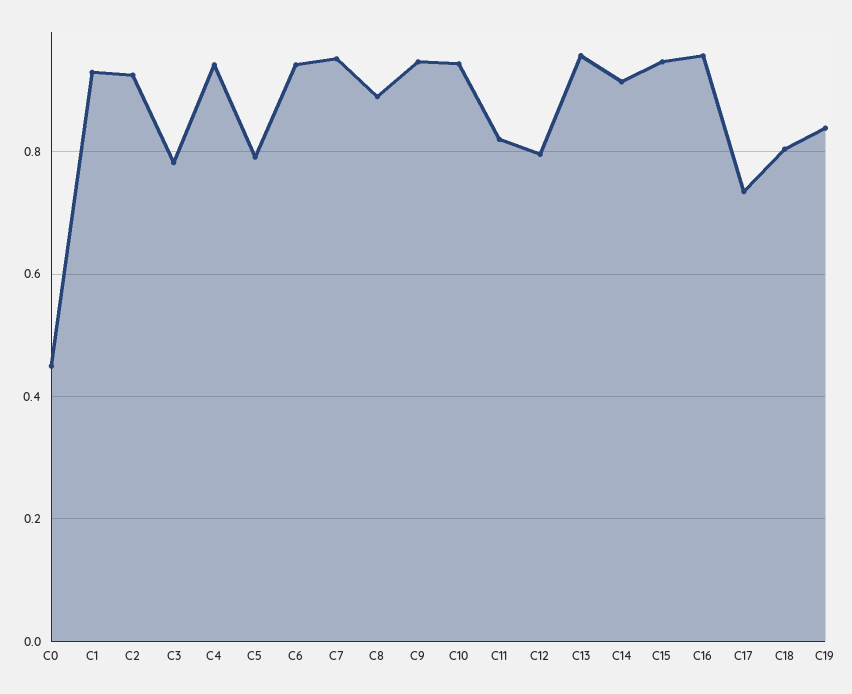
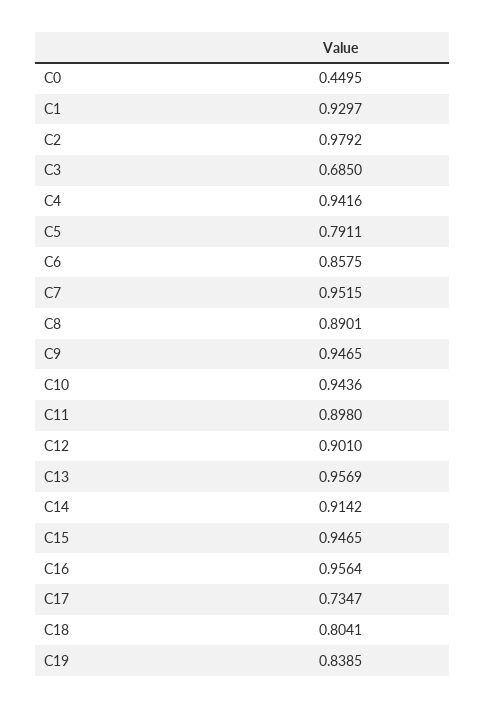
C2: 0.92 -> 0.9792
C3: 0.78 -> 0.685
C6: 0.94 -> 0.8575
C11: 0.82 -> 0.898
C12: 0.8 -> 0.901

